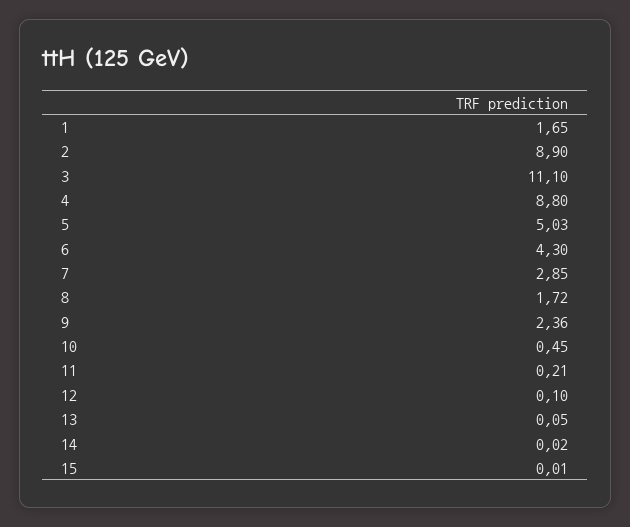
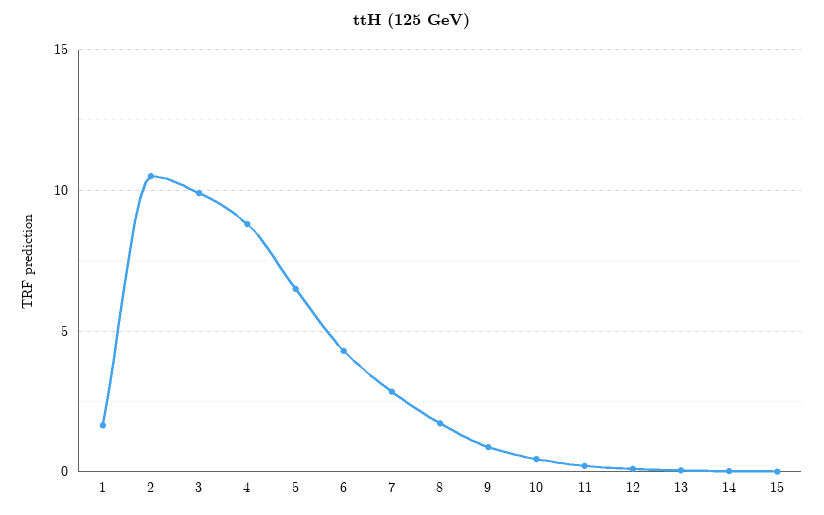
2: 8.9 -> 10.5
3: 11.1 -> 10
5: 5.03 -> 6.5
9: 2.36 -> 1

